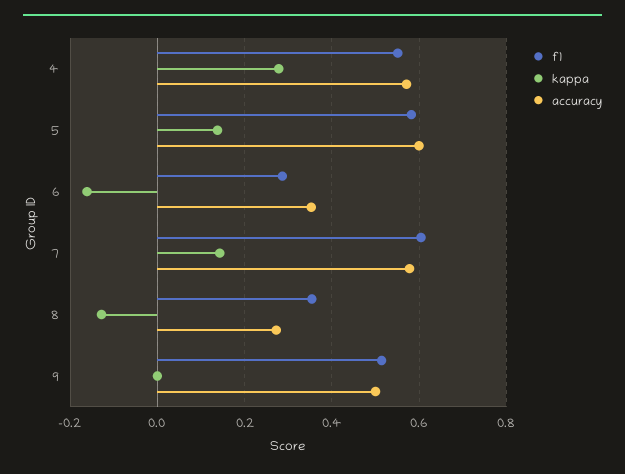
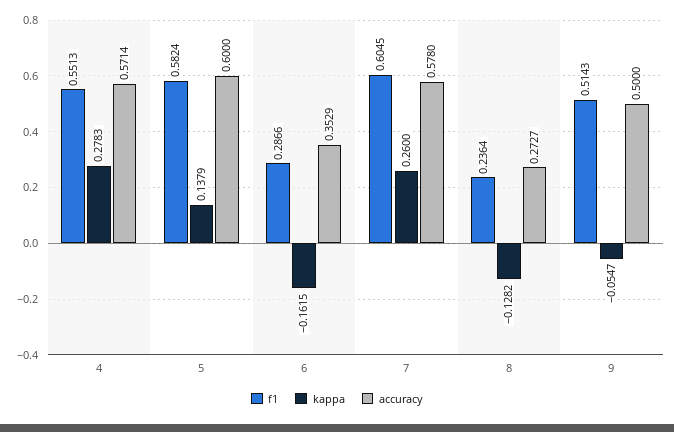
kappa, 7: 0.14 -> 0.26
f1, 8: 0.36 -> 0.2364
kappa, 9: 0 -> -0.0547

